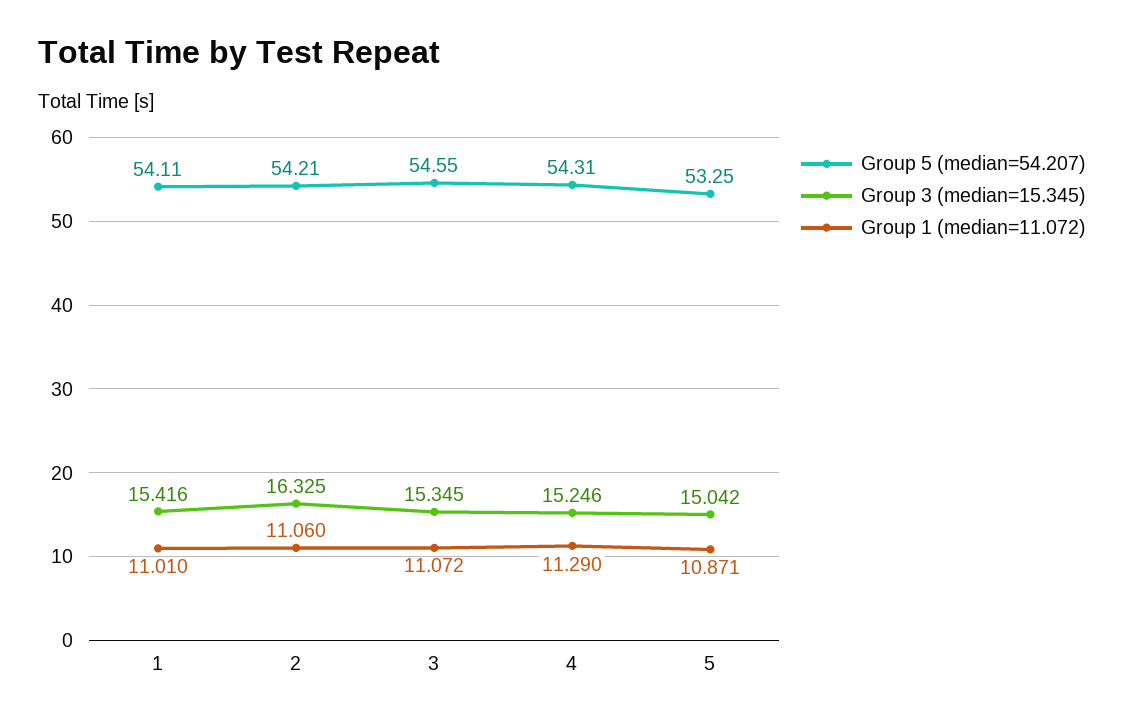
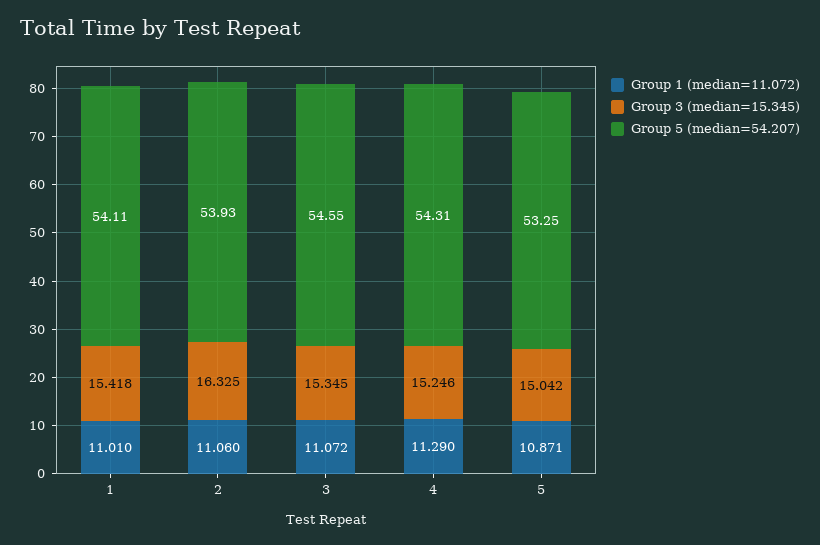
Group 3 (median=15.345), 1: 15.416 -> 15.418
Group 5 (median=54.207), 2: 54.21 -> 53.93

